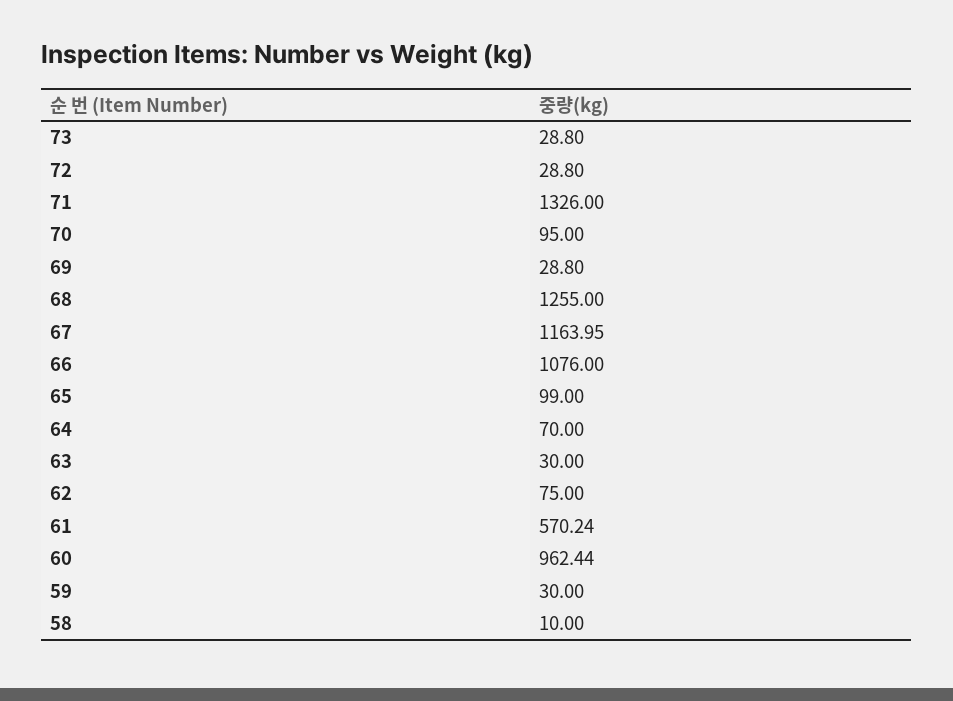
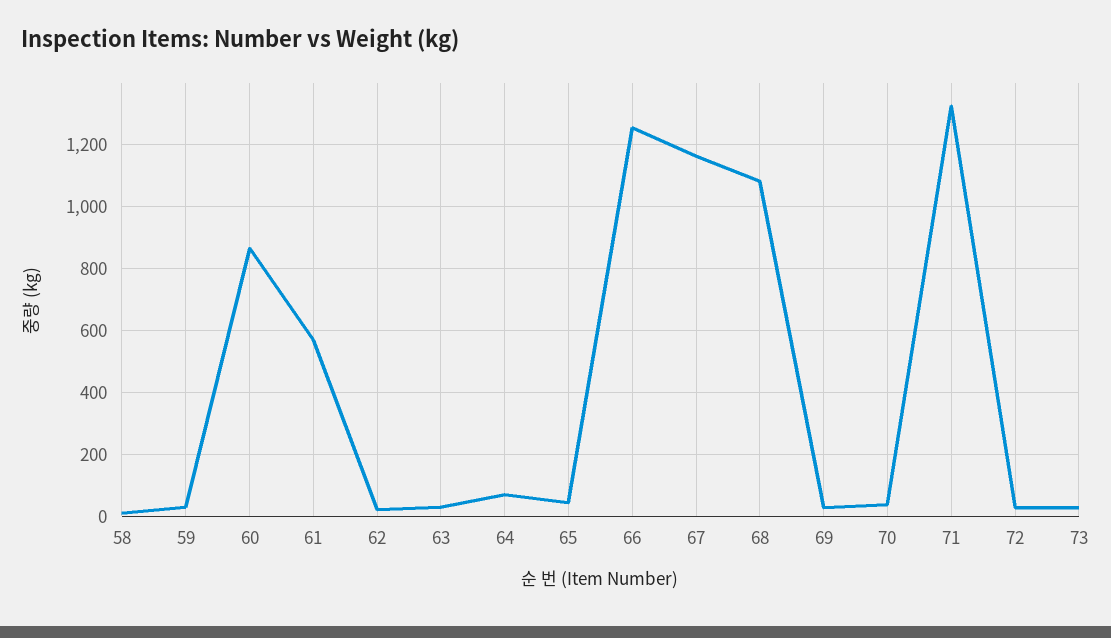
70: 95 -> 40
68: 1255 -> 1080
66: 1076 -> 1260
65: 99 -> 40
62: 75 -> 20
60: 962.44 -> 860

